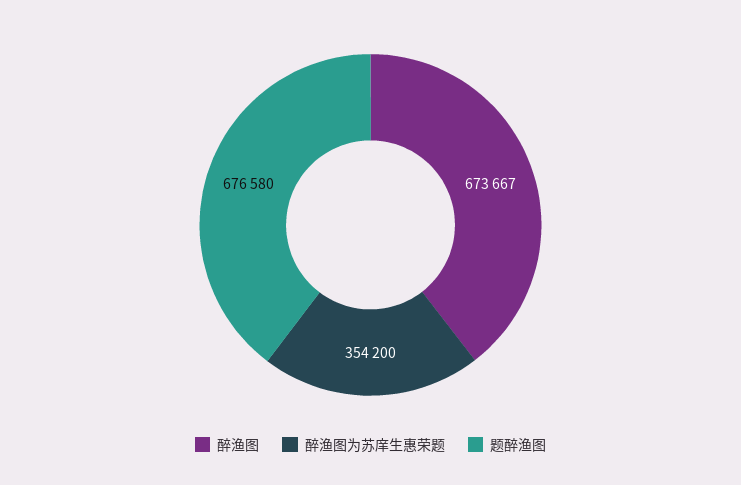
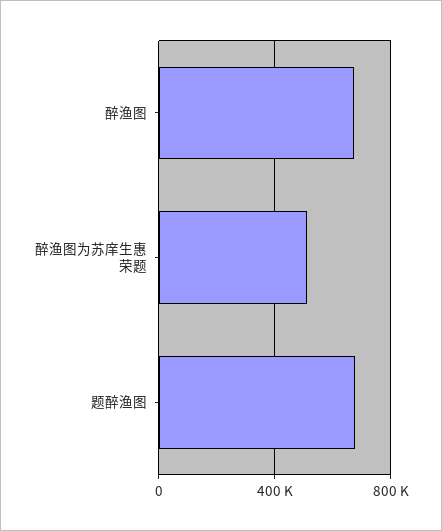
醉渔图为苏庠生惠荣题: 354200 -> 500000

